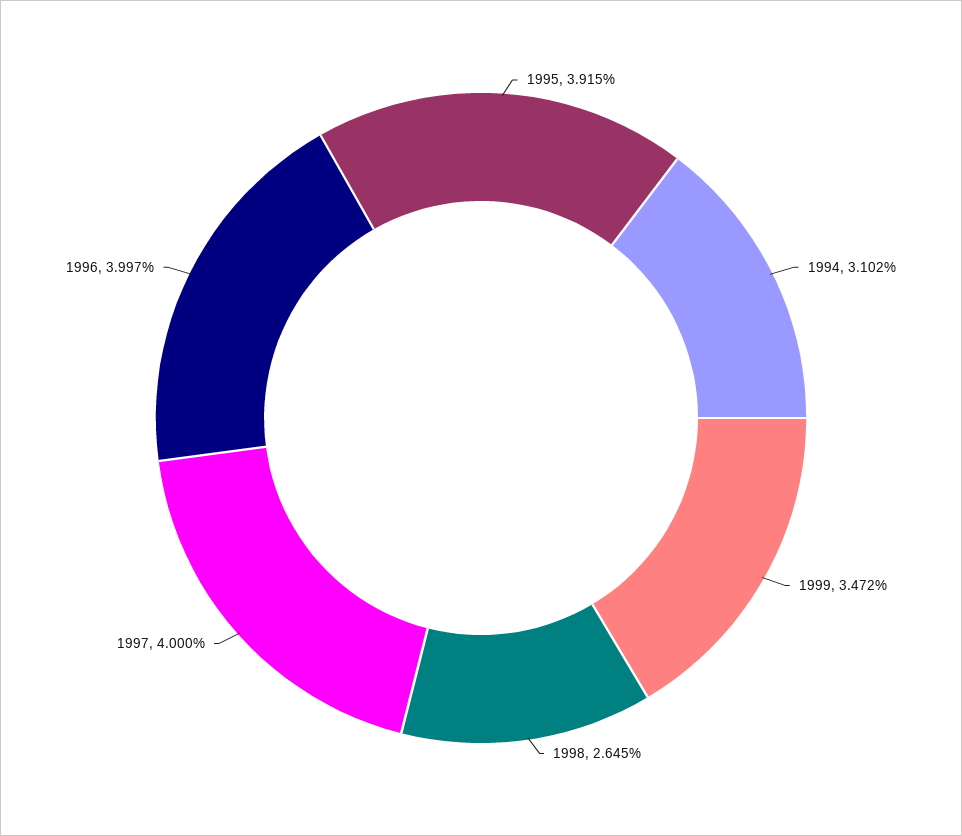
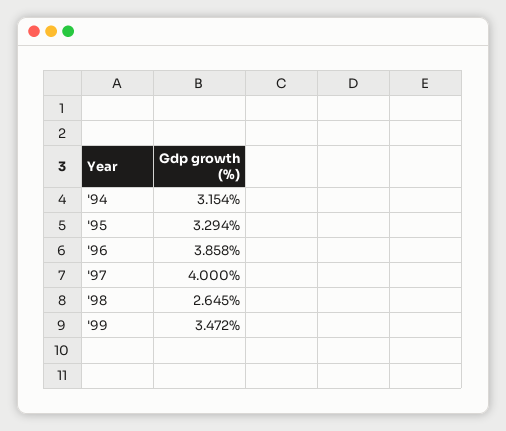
1995: 3.915 -> 3.294
1994: 3.102 -> 3.154
1996: 3.997 -> 3.858

